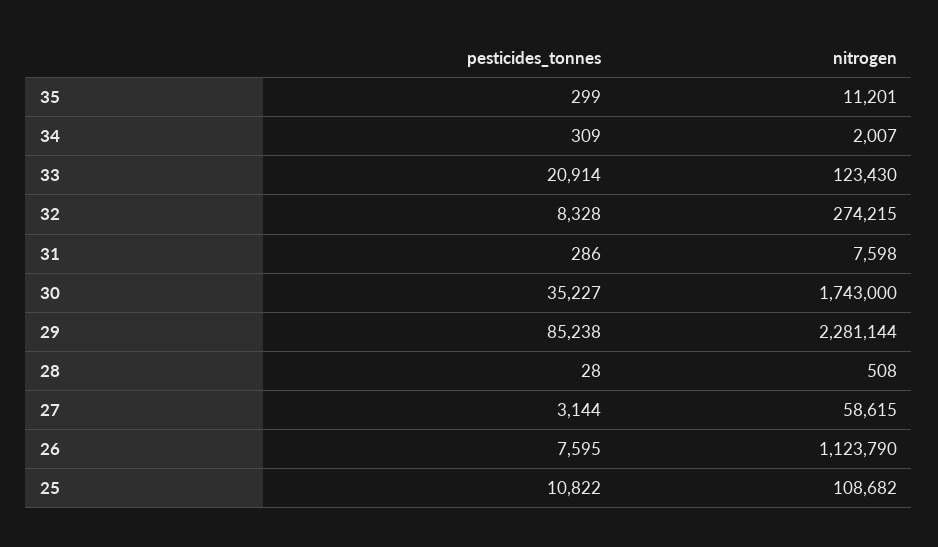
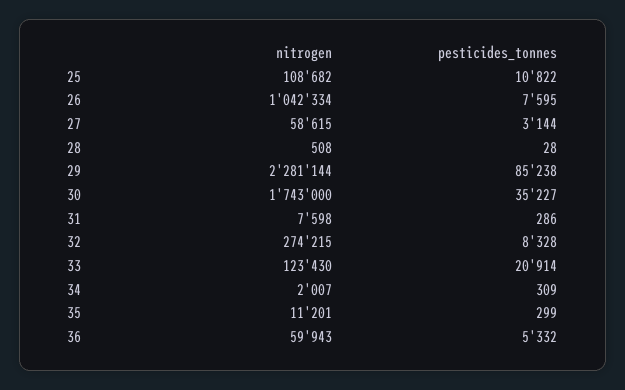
nitrogen, 26: 1123790 -> 1042334
nitrogen, 36: none -> 59943
pesticides_tonnes, 36: none -> 5332

